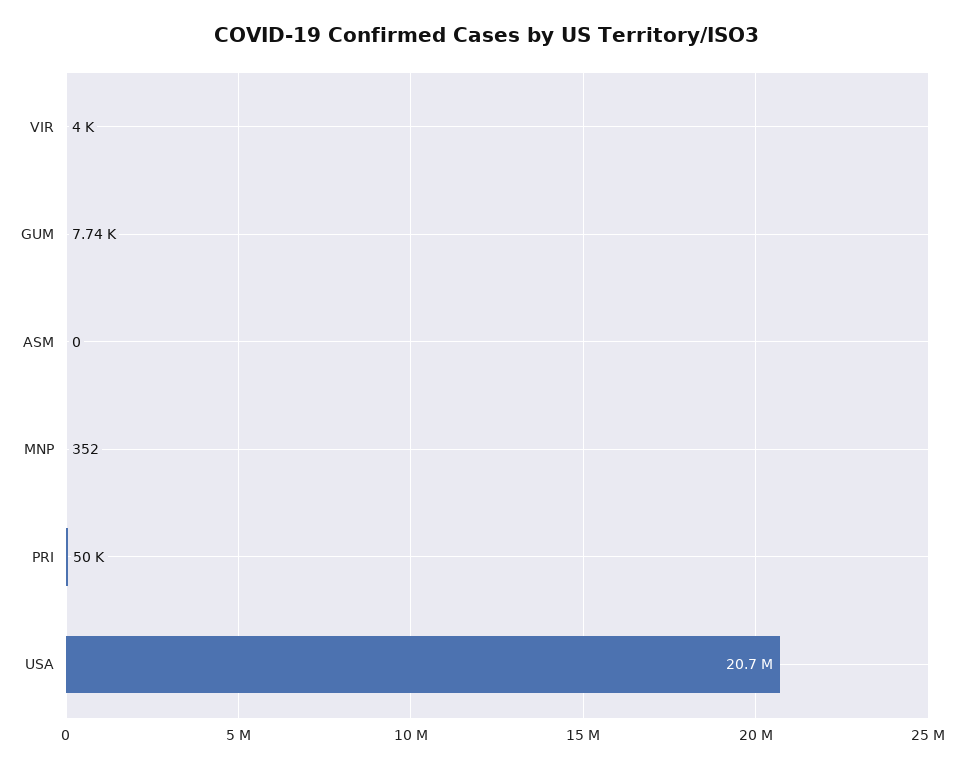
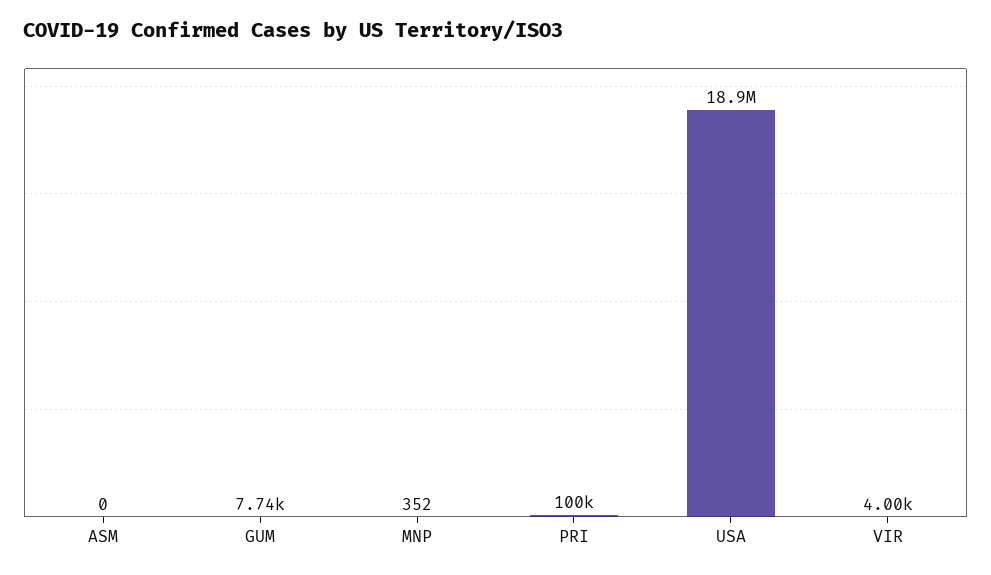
PRI: 50000 -> 100000
USA: 20700000 -> 18900000

